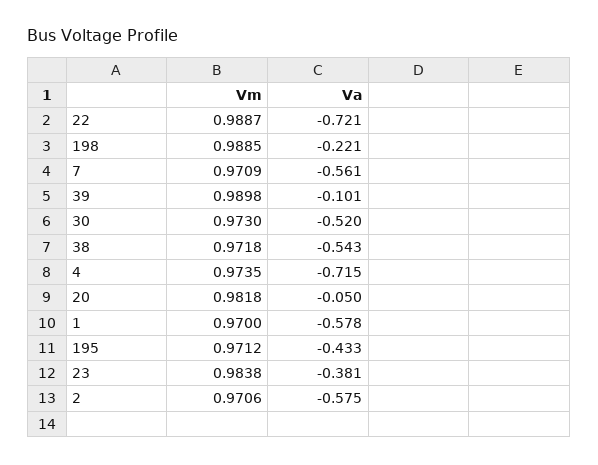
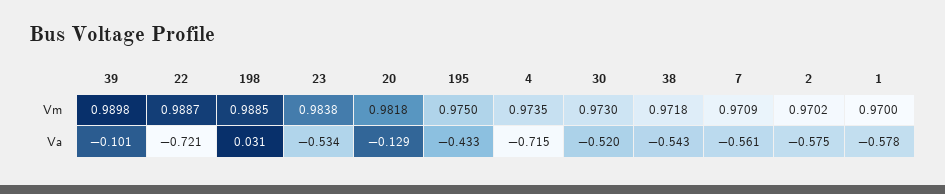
Va, 198: -0.221 -> 0.031
Va, 20: -0.05 -> -0.129
Vm, 195: 0.9712 -> 0.975
Va, 23: -0.381 -> -0.534
Vm, 2: 0.9706 -> 0.9702

